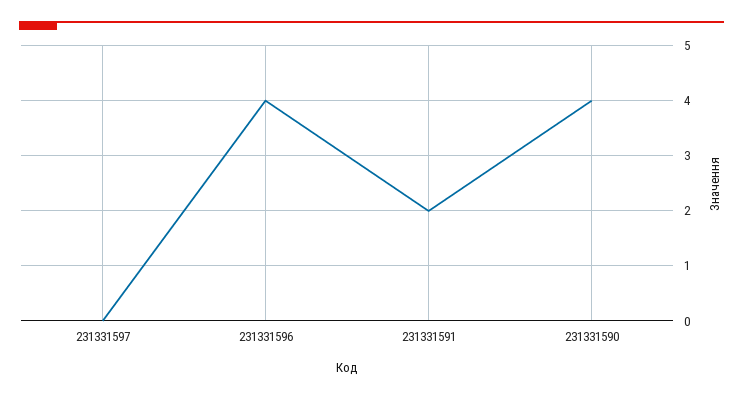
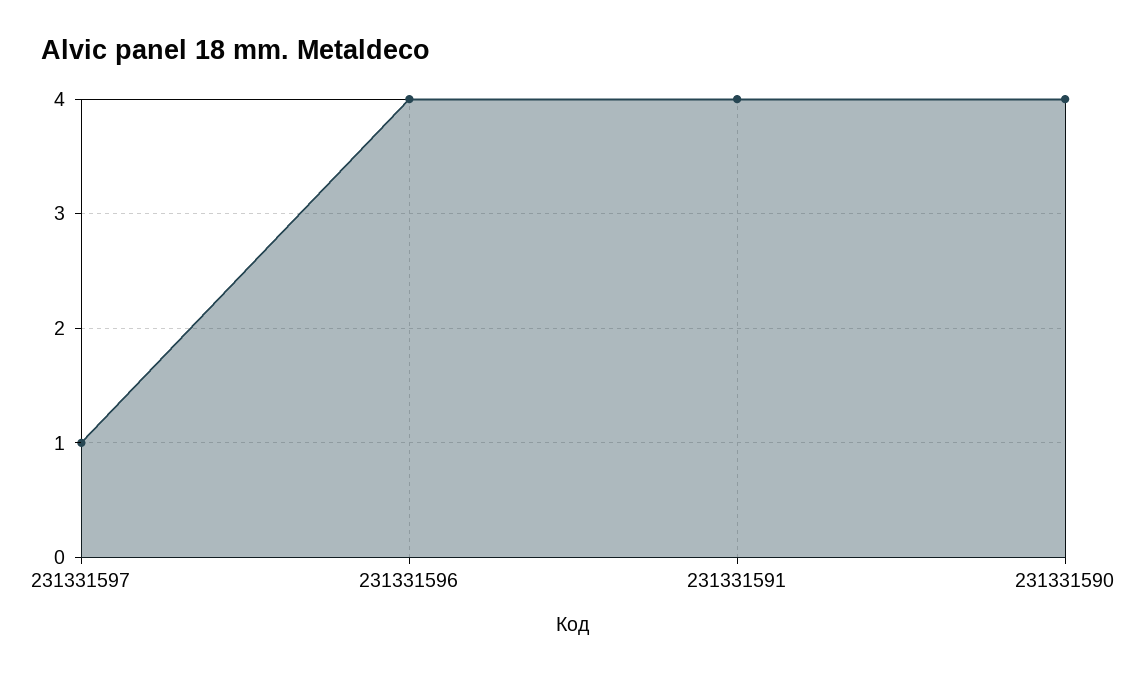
231331597: 0 -> 1
231331591: 2 -> 4

